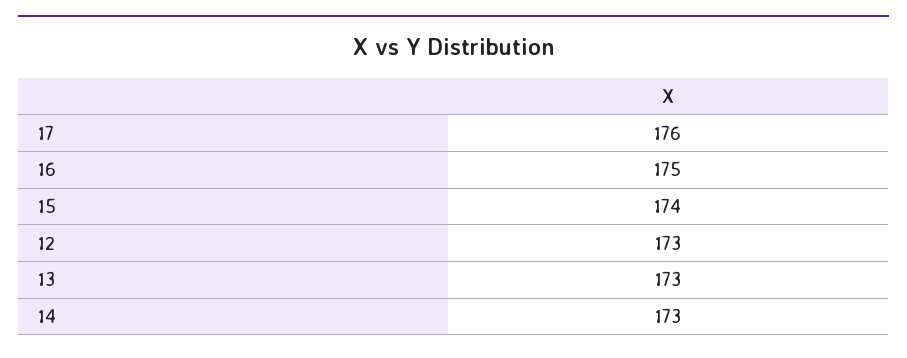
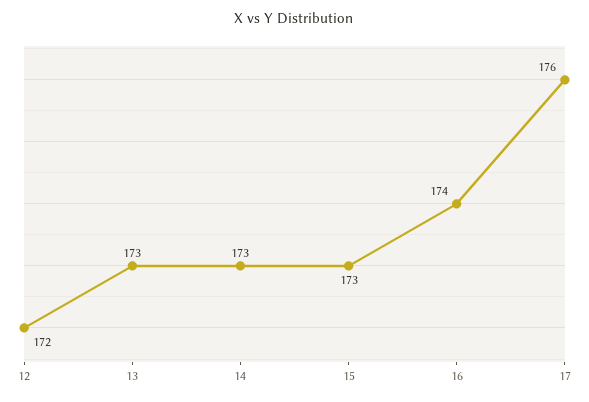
16: 175 -> 174
15: 174 -> 173
12: 173 -> 172

